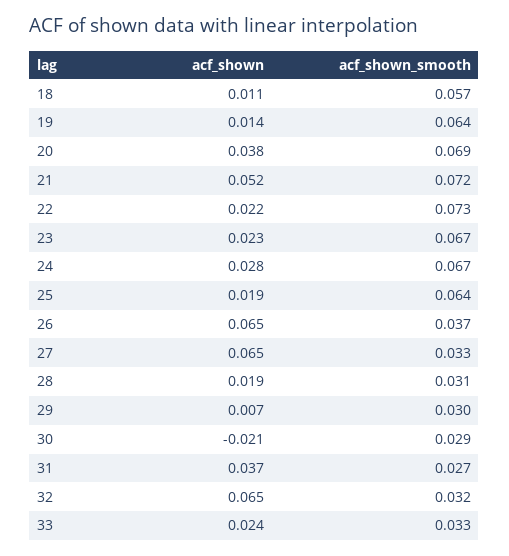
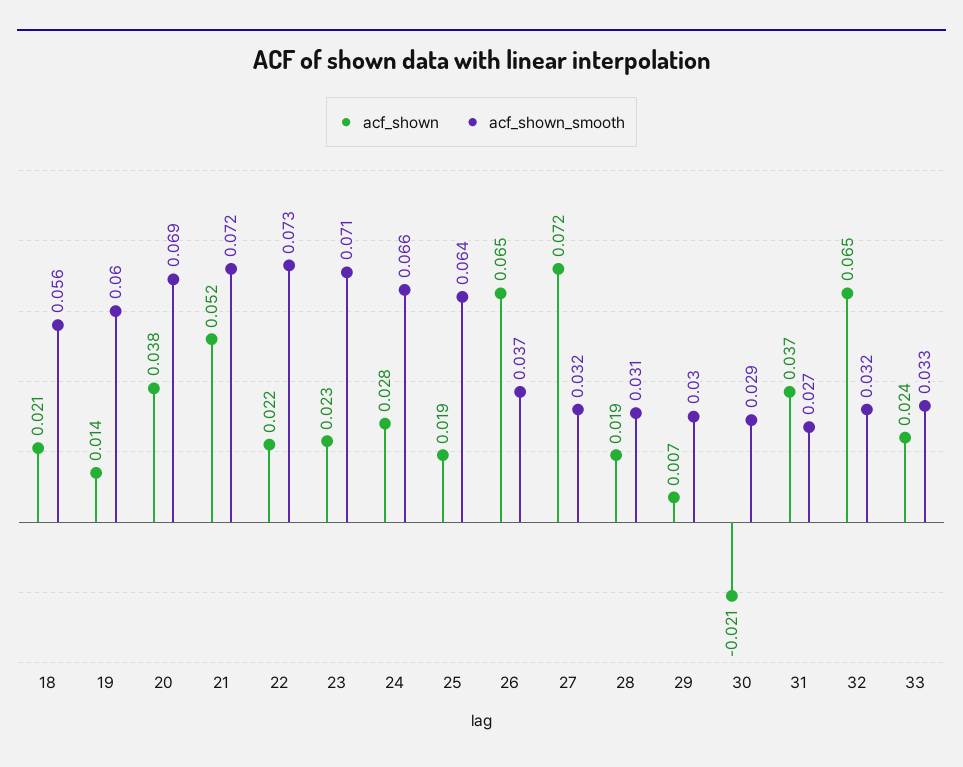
acf_shown, 18: 0.011 -> 0.021
acf_shown_smooth, 18: 0.057 -> 0.056
acf_shown_smooth, 19: 0.064 -> 0.06
acf_shown_smooth, 23: 0.067 -> 0.071
acf_shown_smooth, 24: 0.067 -> 0.066
acf_shown, 27: 0.065 -> 0.072
acf_shown_smooth, 27: 0.033 -> 0.032

